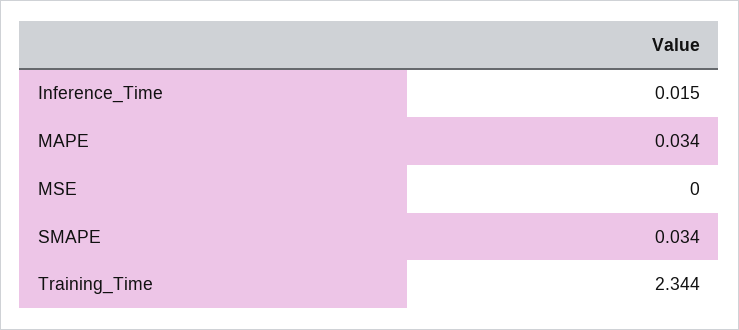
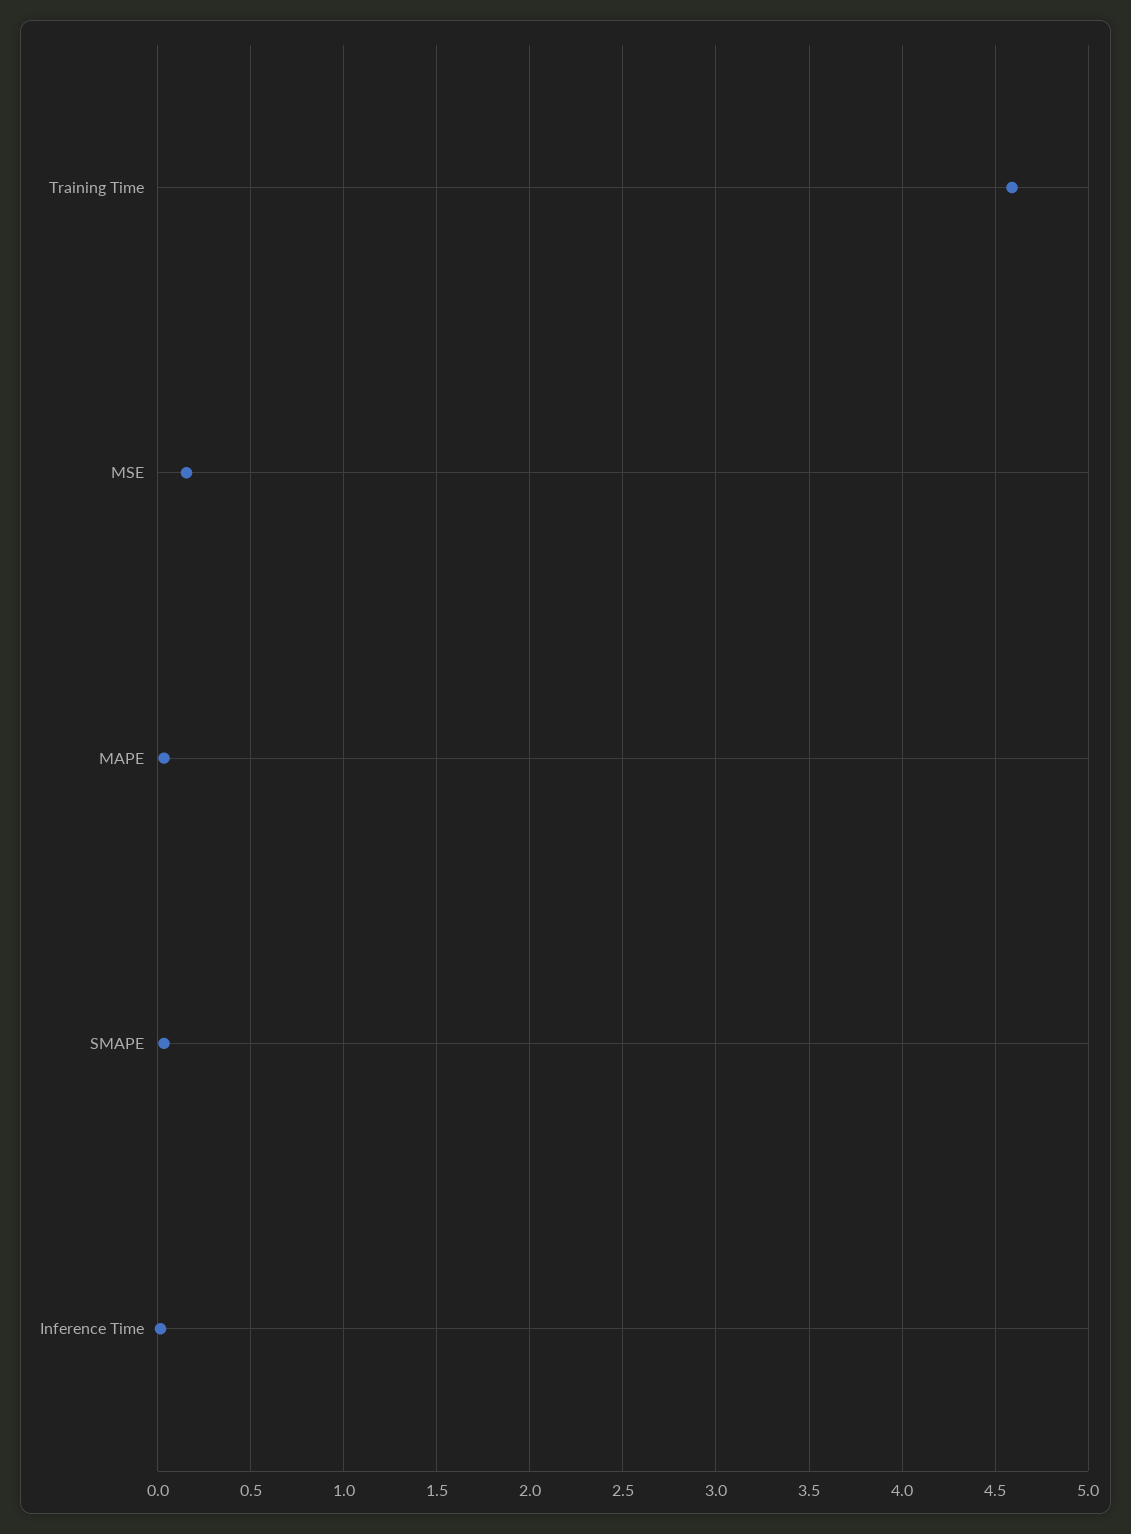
MSE: 0 -> 0.15
Training_Time: 2.344 -> 4.6

